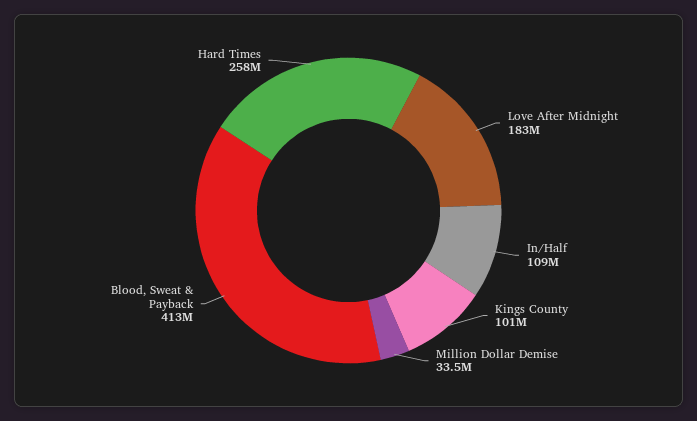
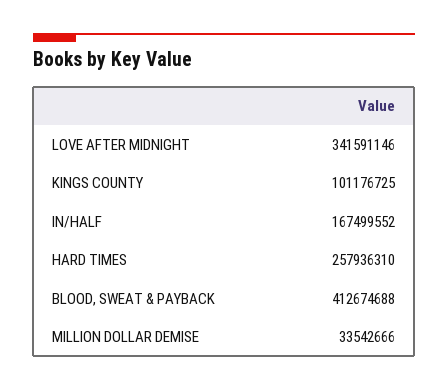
Love After Midnight: 183000000 -> 341591146
In/Half: 109000000 -> 167499552

